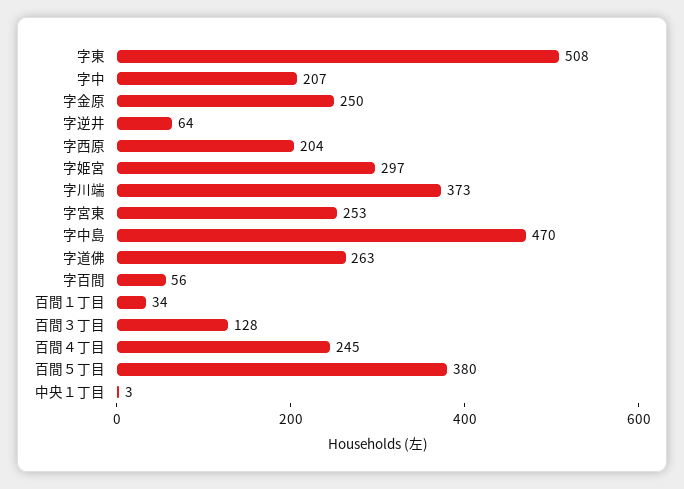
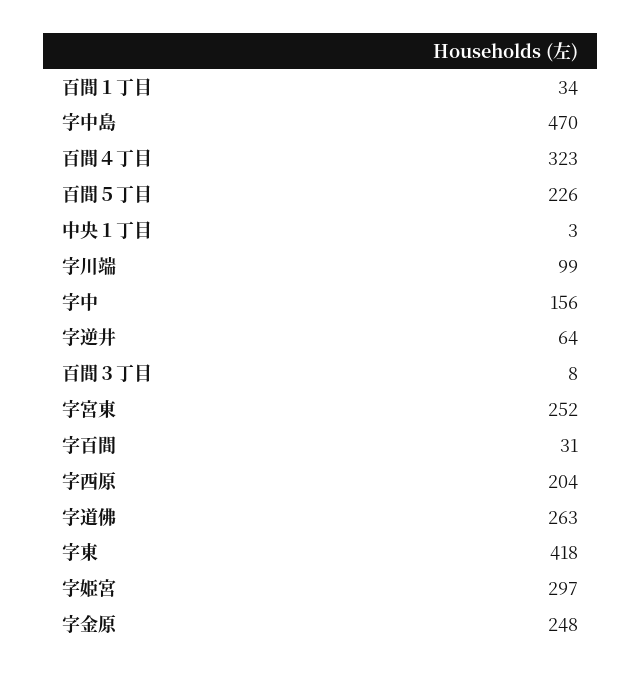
字東: 508 -> 418
字中: 207 -> 156
字金原: 250 -> 248
字川端: 373 -> 99
字宮東: 253 -> 252
字百間: 56 -> 31
百間３丁目: 128 -> 8
百間４丁目: 245 -> 323
百間５丁目: 380 -> 226

